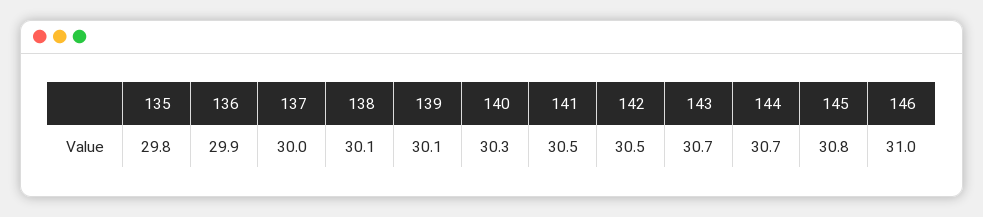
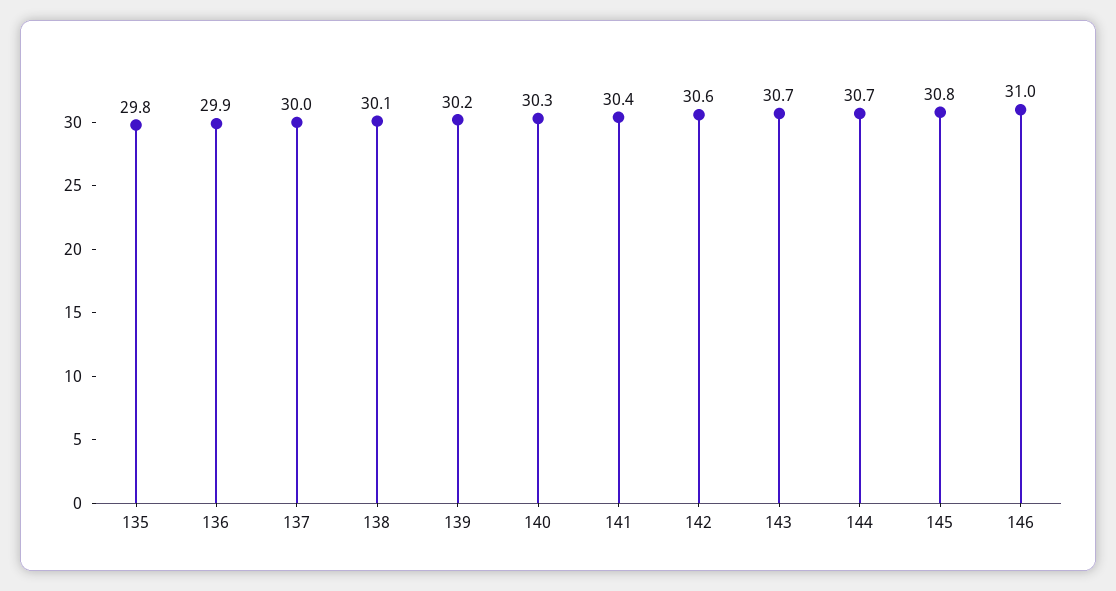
139: 30.1 -> 30.2
141: 30.5 -> 30.4
142: 30.5 -> 30.6

